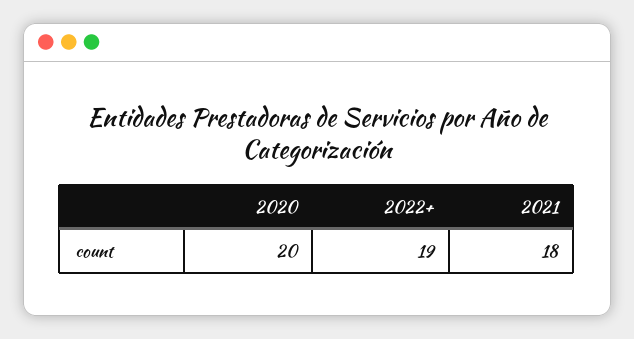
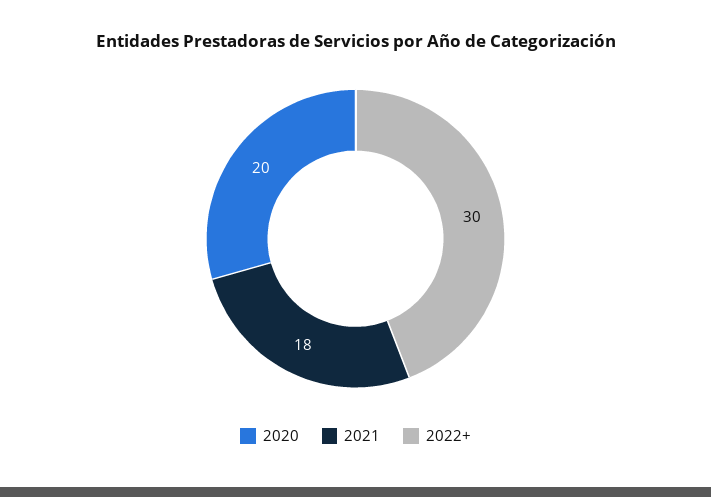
2022+: 19 -> 30

